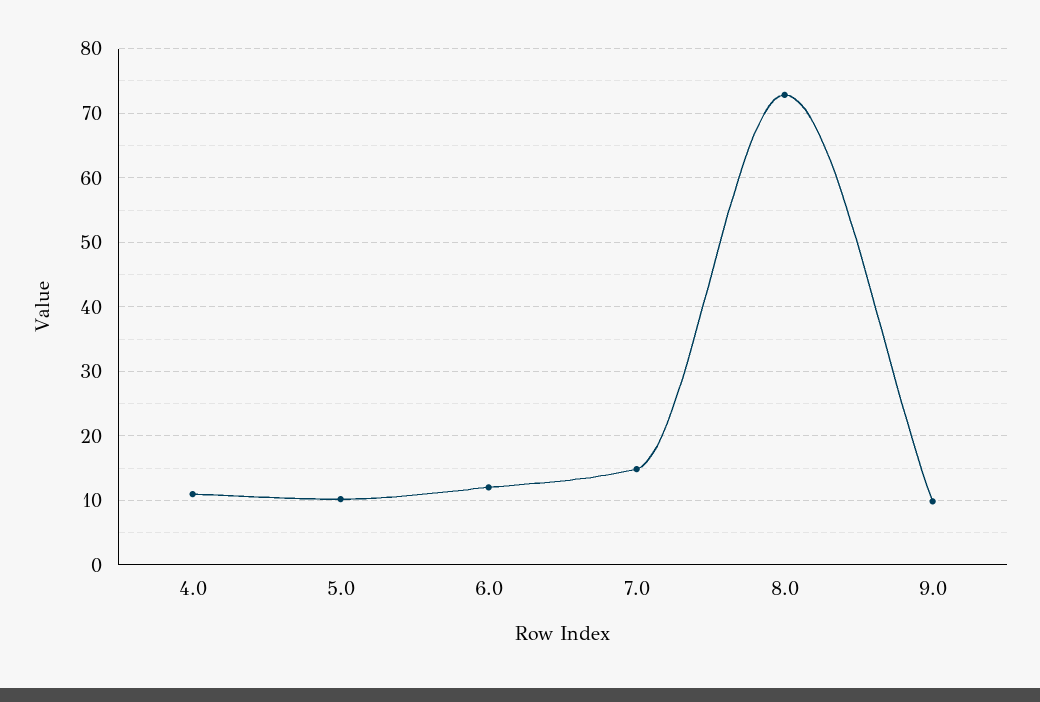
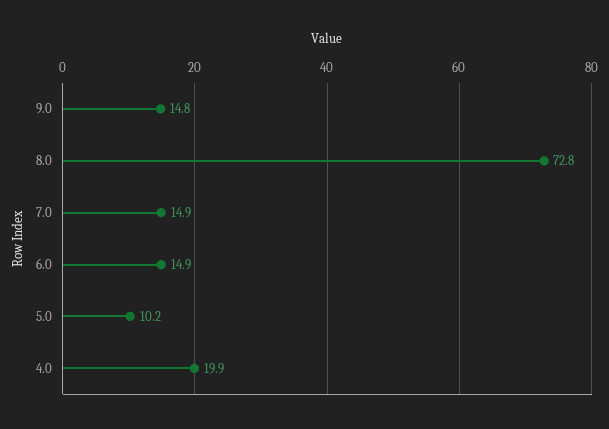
4.0: 11 -> 19.9
6.0: 12 -> 14.9
9.0: 10 -> 14.8

